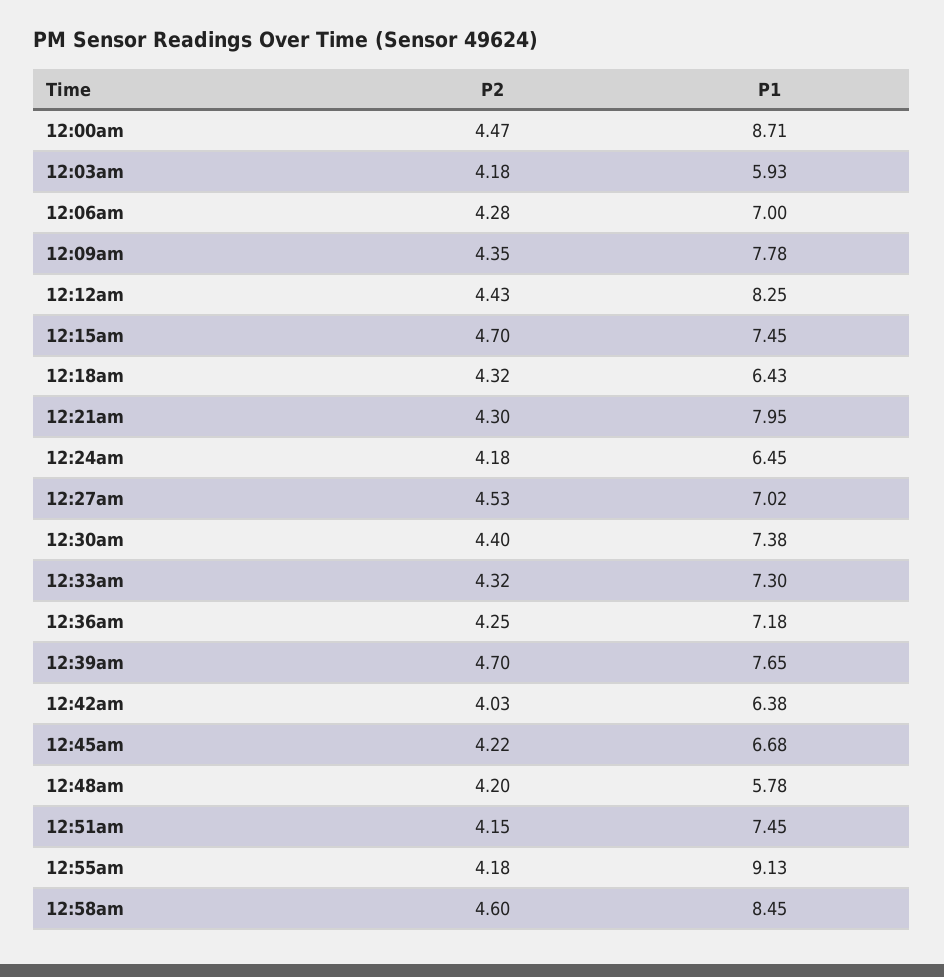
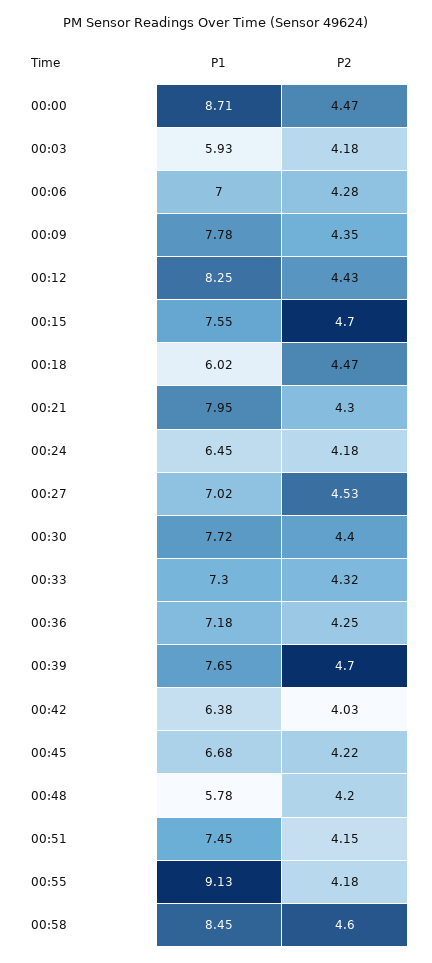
P1, 12:15am: 7.45 -> 7.55
P2, 12:18am: 4.32 -> 4.47
P1, 12:18am: 6.43 -> 6.02
P1, 12:30am: 7.38 -> 7.72

